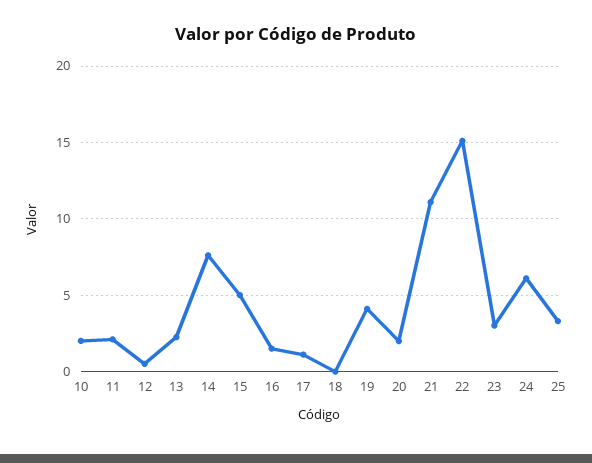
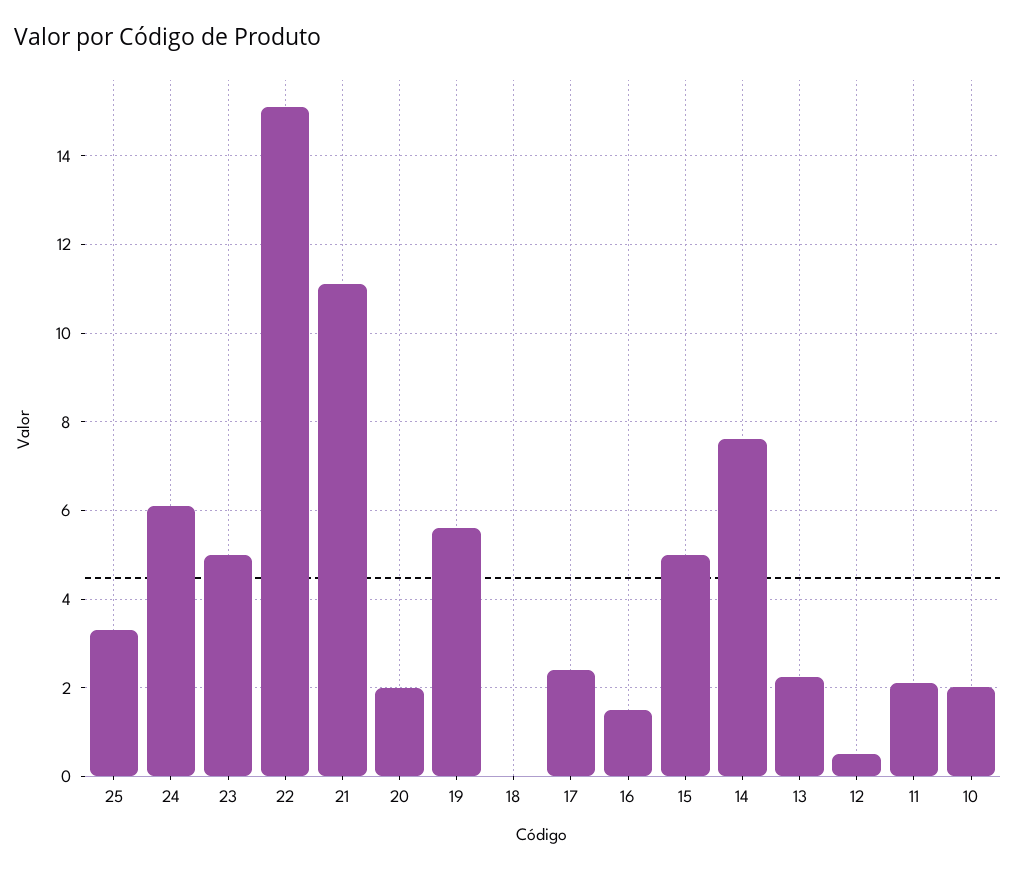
17: 1 -> 2.4
19: 4 -> 5.6
23: 3 -> 5

